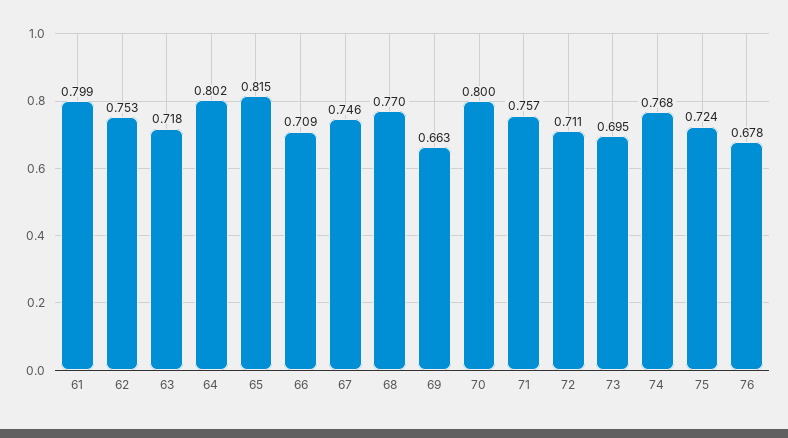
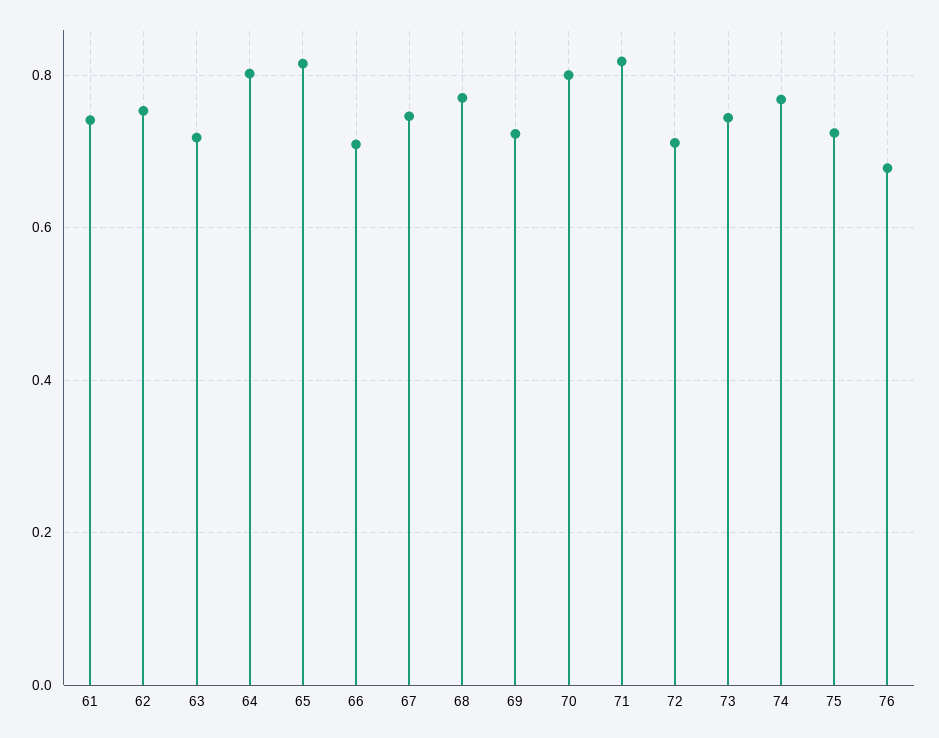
61: 0.799 -> 0.74
69: 0.663 -> 0.72
71: 0.757 -> 0.82
73: 0.695 -> 0.74

